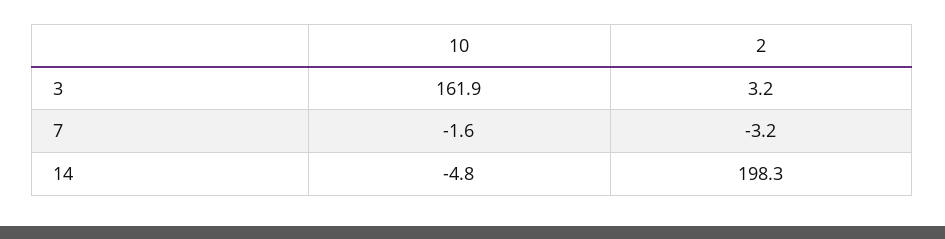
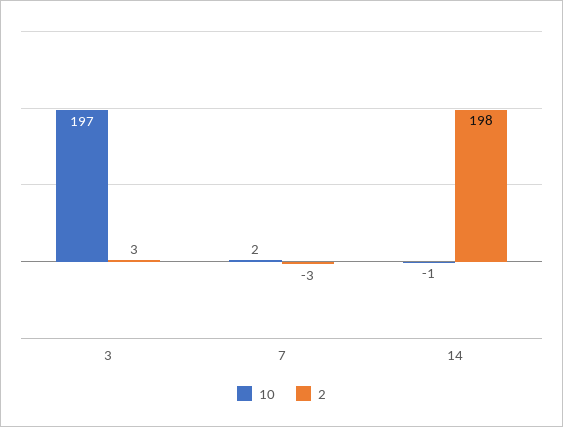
10, 3: 161.9 -> 197
10, 7: -1.6 -> 2
10, 14: -4.8 -> -1

